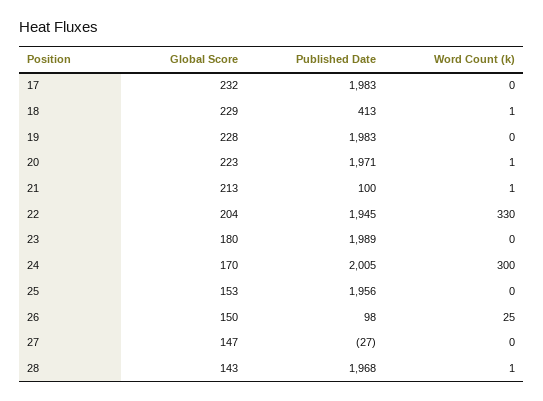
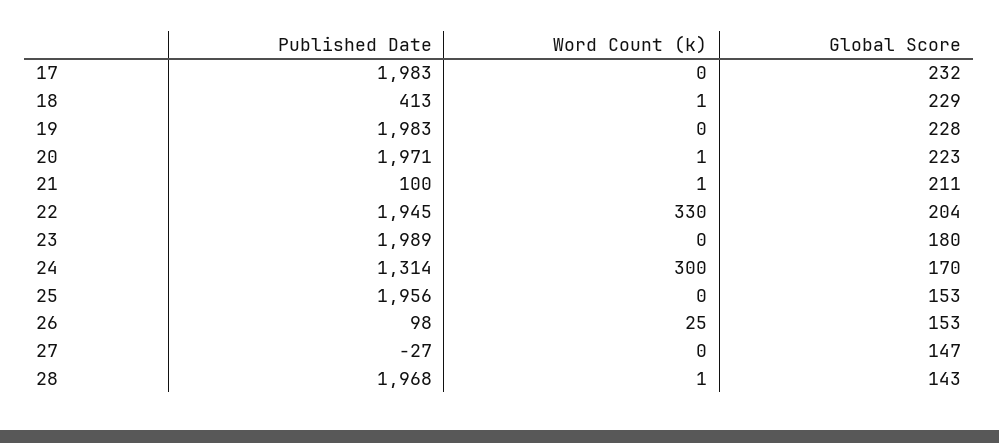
Global Score, 21: 213 -> 211
Published Date, 24: 2005 -> 1314
Global Score, 26: 150 -> 153

